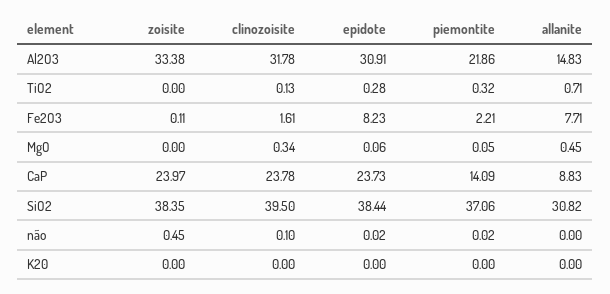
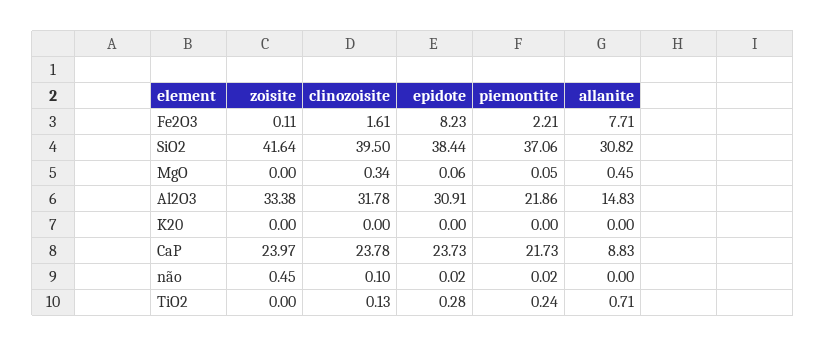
piemontite, TiO2: 0.32 -> 0.24
piemontite, CaP: 14.09 -> 21.73
zoisite, SiO2: 38.35 -> 41.64

